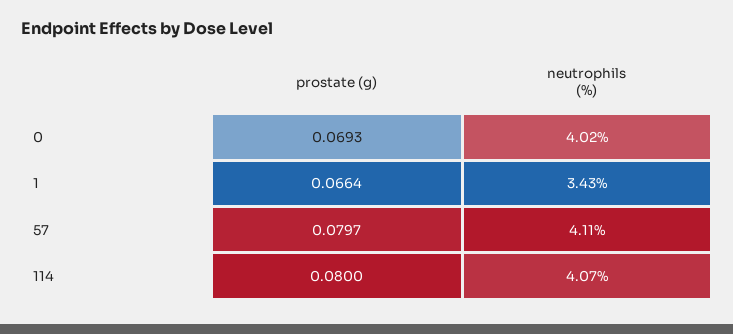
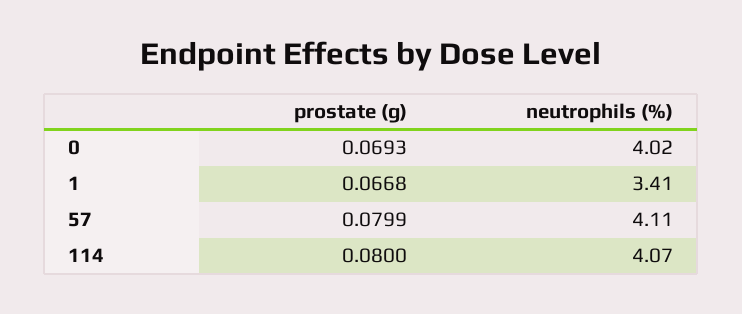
prostate (g), 1: 0.0664 -> 0.0668
neutrophils (%), 1: 3.43 -> 3.41
prostate (g), 57: 0.0797 -> 0.0799

